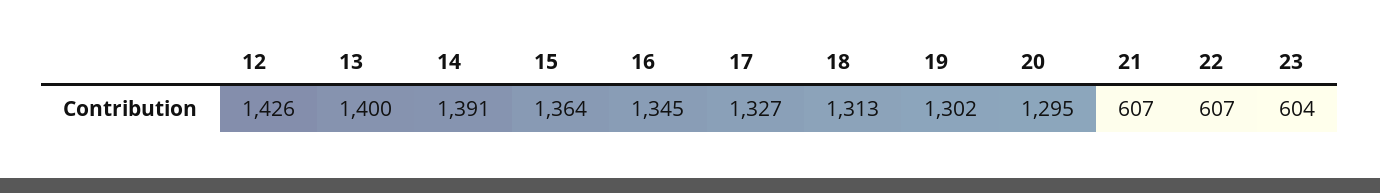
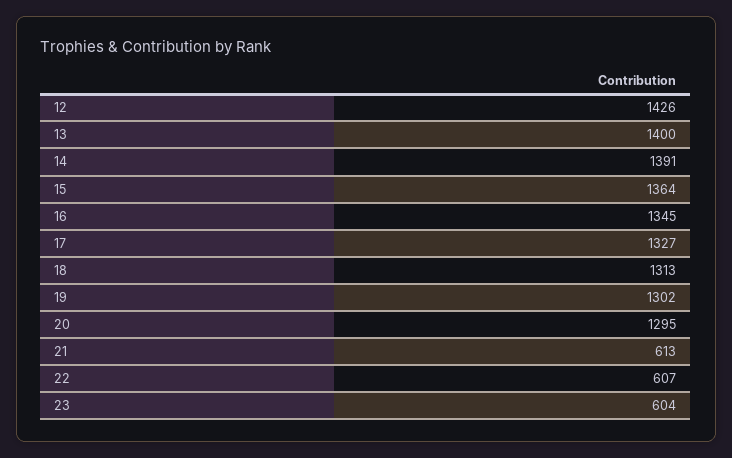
21: 607 -> 613

